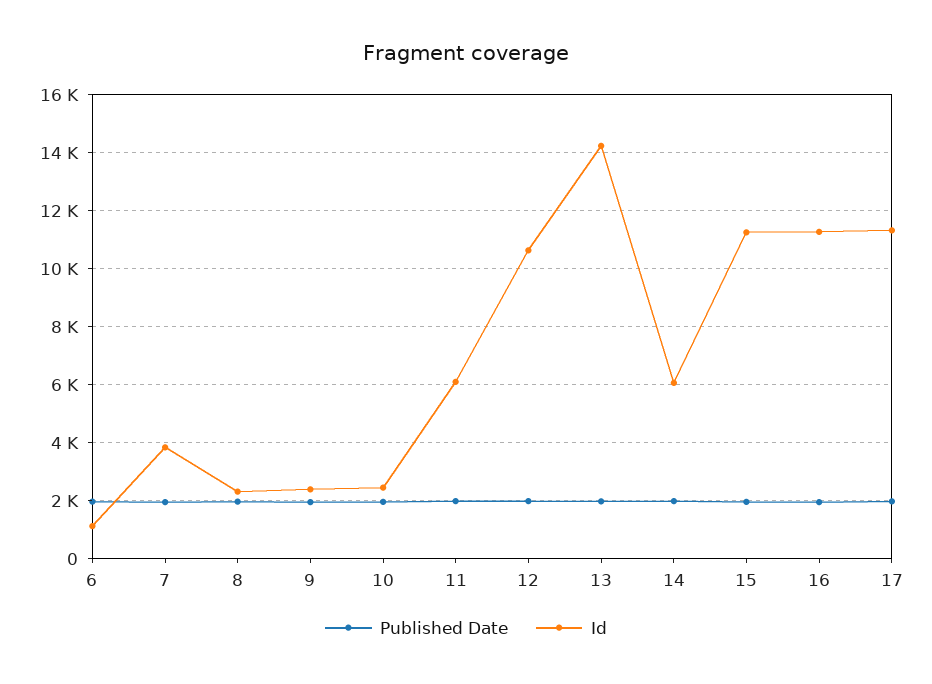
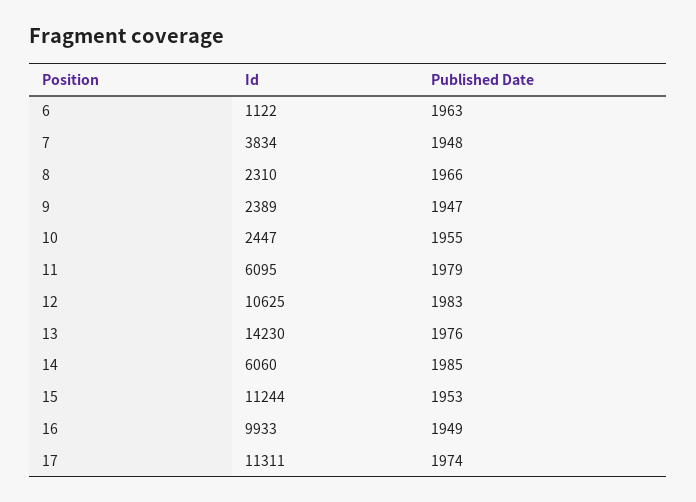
Id, 16: 11250 -> 9933

